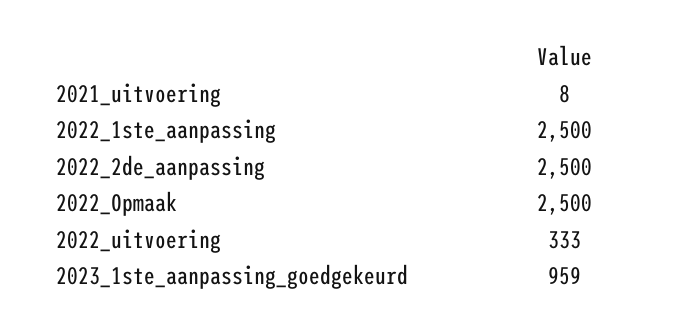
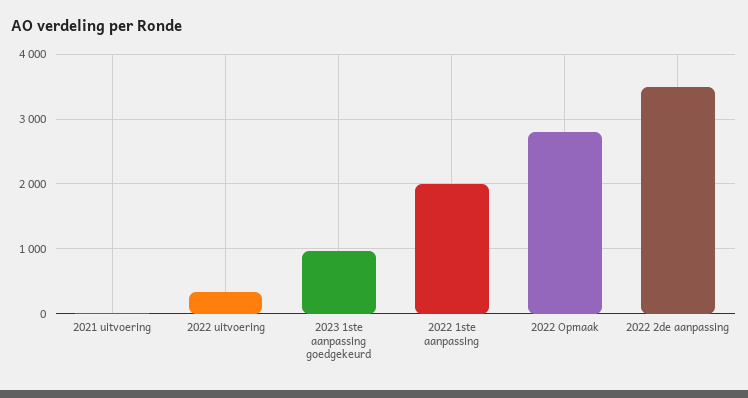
2022_1ste_aanpassing: 2500 -> 2000
2022_2de_aanpassing: 2500 -> 3500
2022_Opmaak: 2500 -> 2800

